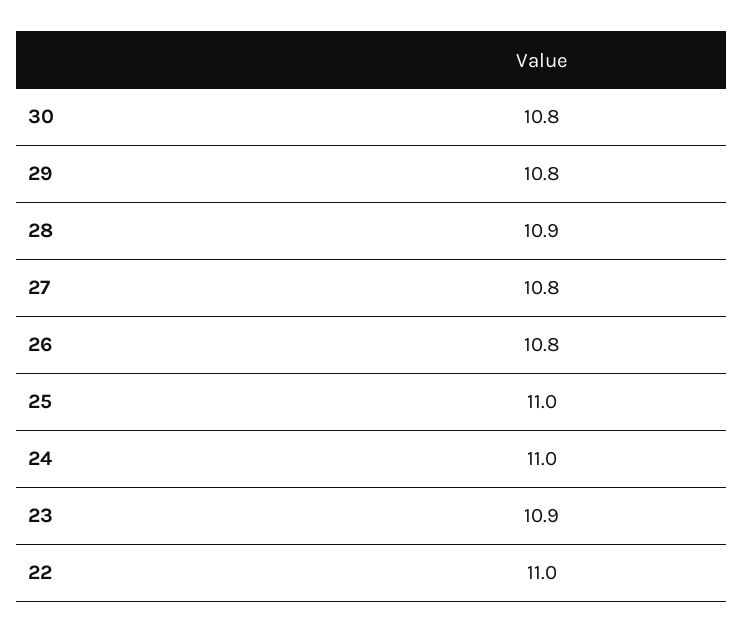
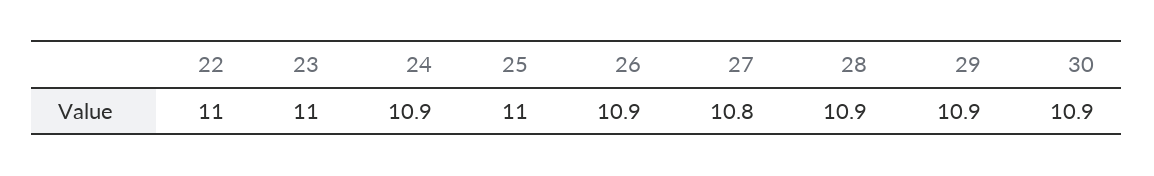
30: 10.8 -> 10.9
29: 10.8 -> 10.9
26: 10.8 -> 10.9
24: 11 -> 10.9
23: 10.9 -> 11

